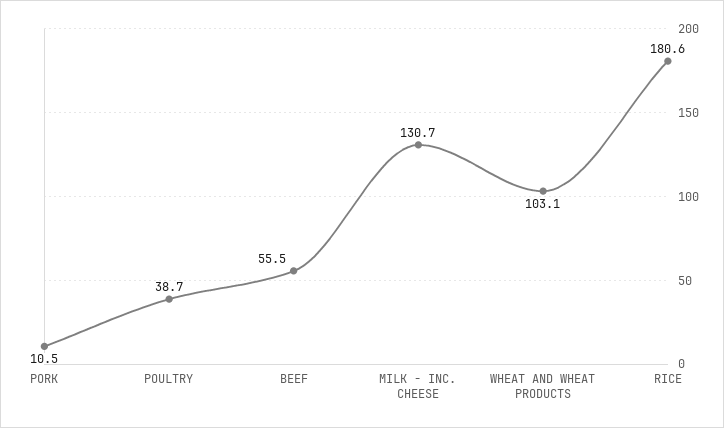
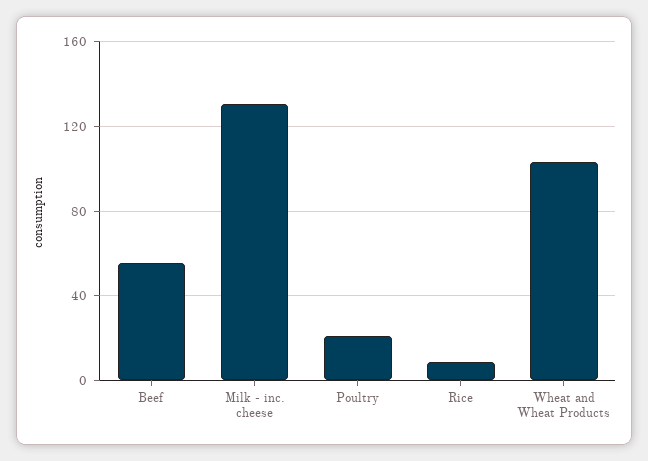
PORK: 10.5 -> none
POULTRY: 38.7 -> 20
RICE: 180.6 -> 10

